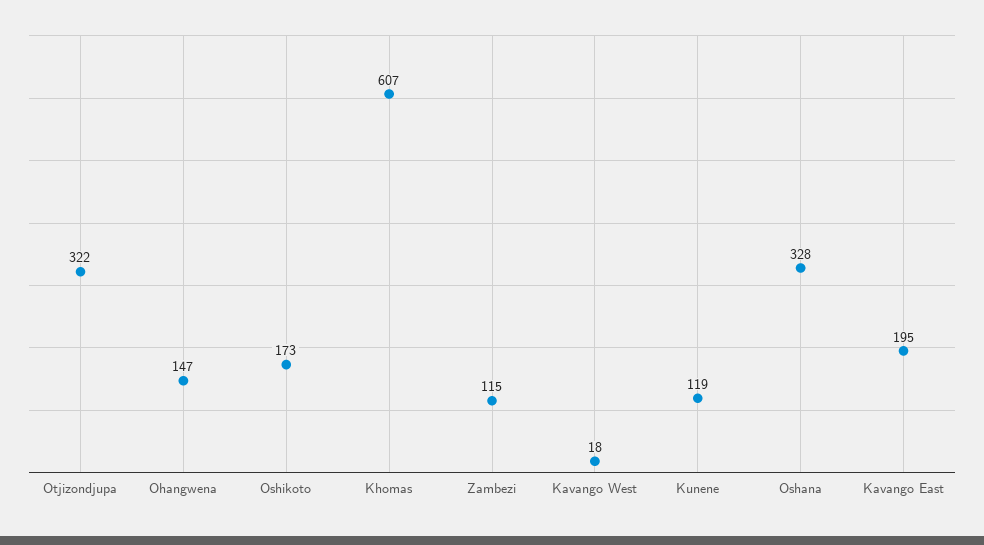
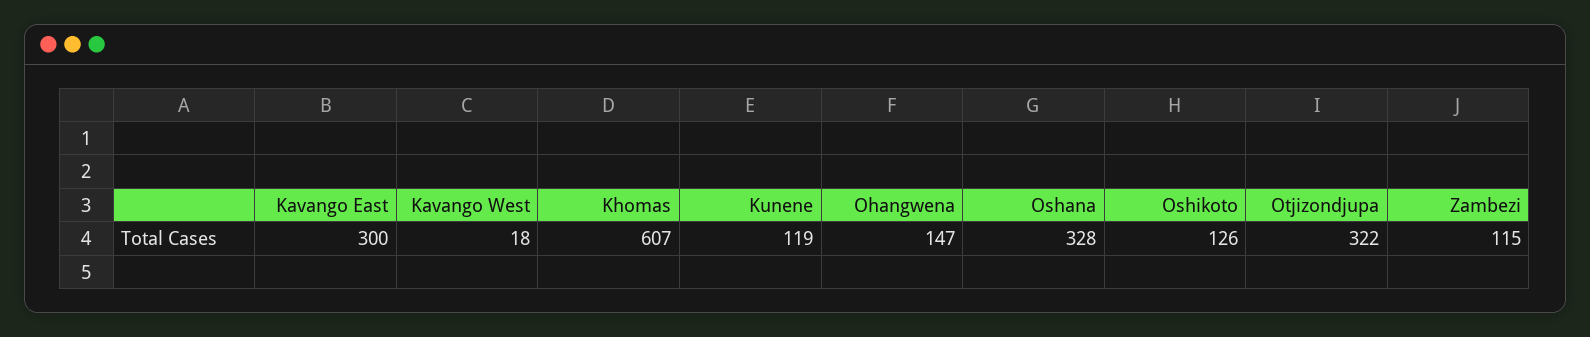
Oshikoto: 173 -> 126
Kavango East: 195 -> 300

